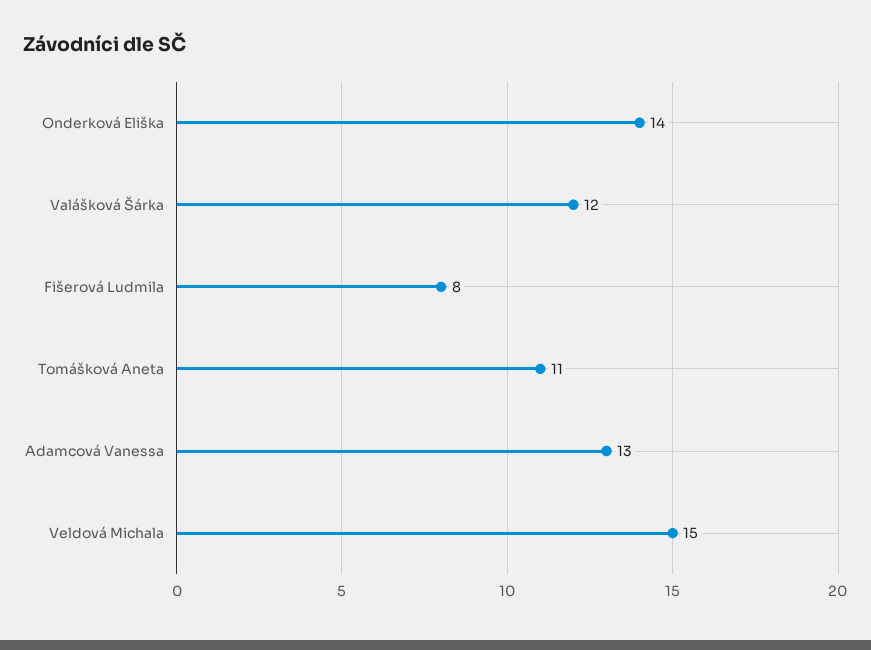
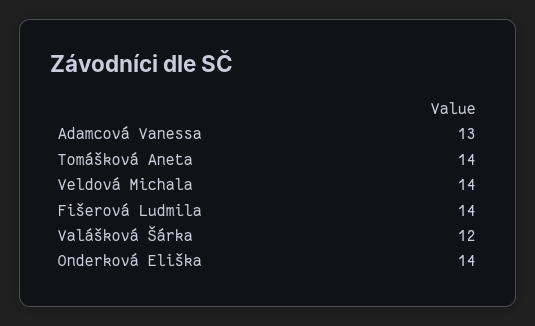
Fišerová Ludmila: 8 -> 14
Tomášková Aneta: 11 -> 14
Veldová Michala: 15 -> 14

